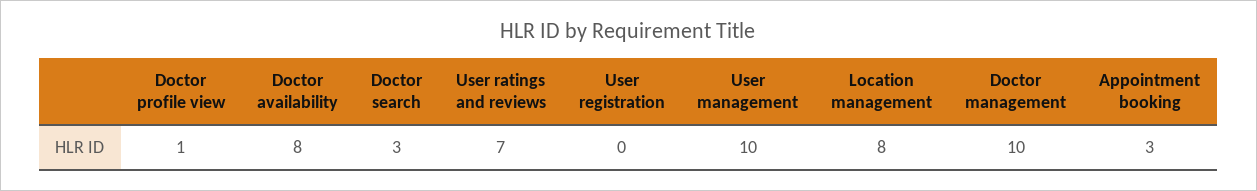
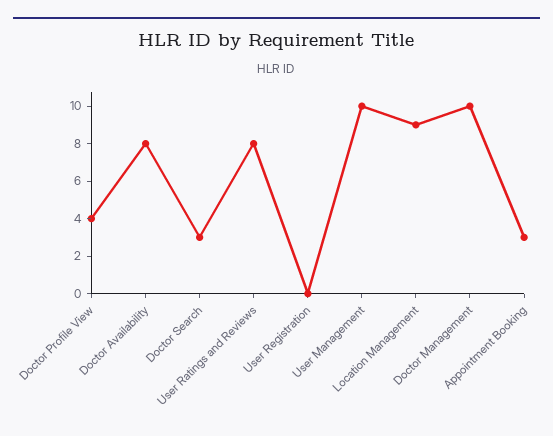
Doctor profile view: 1 -> 4
User ratings and reviews: 7 -> 8
Location management: 8 -> 9

